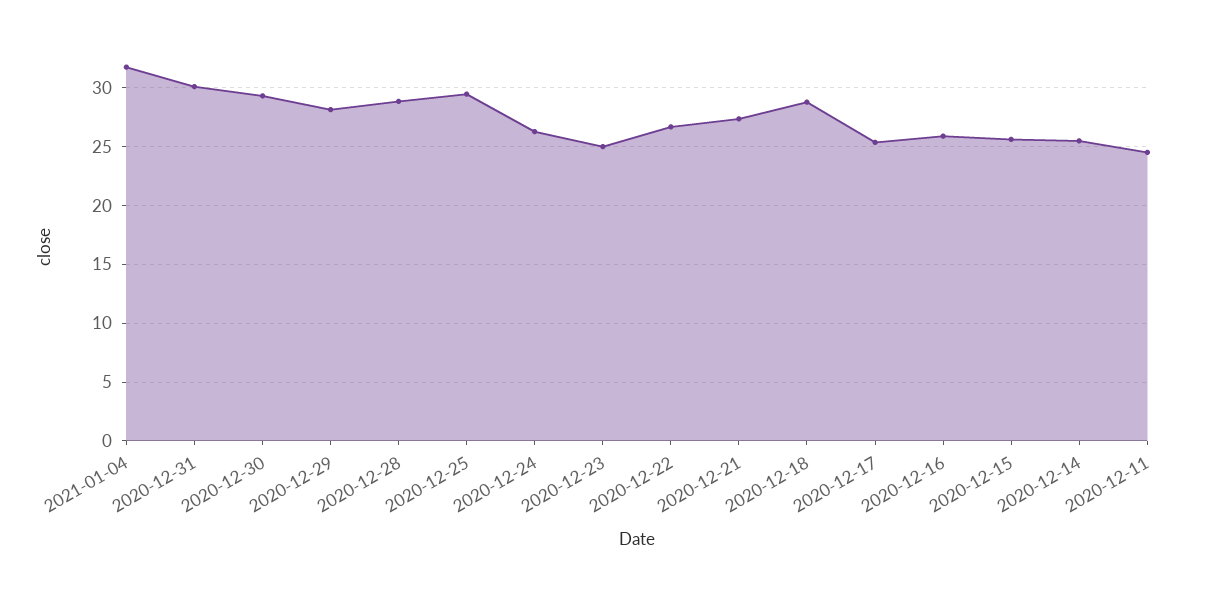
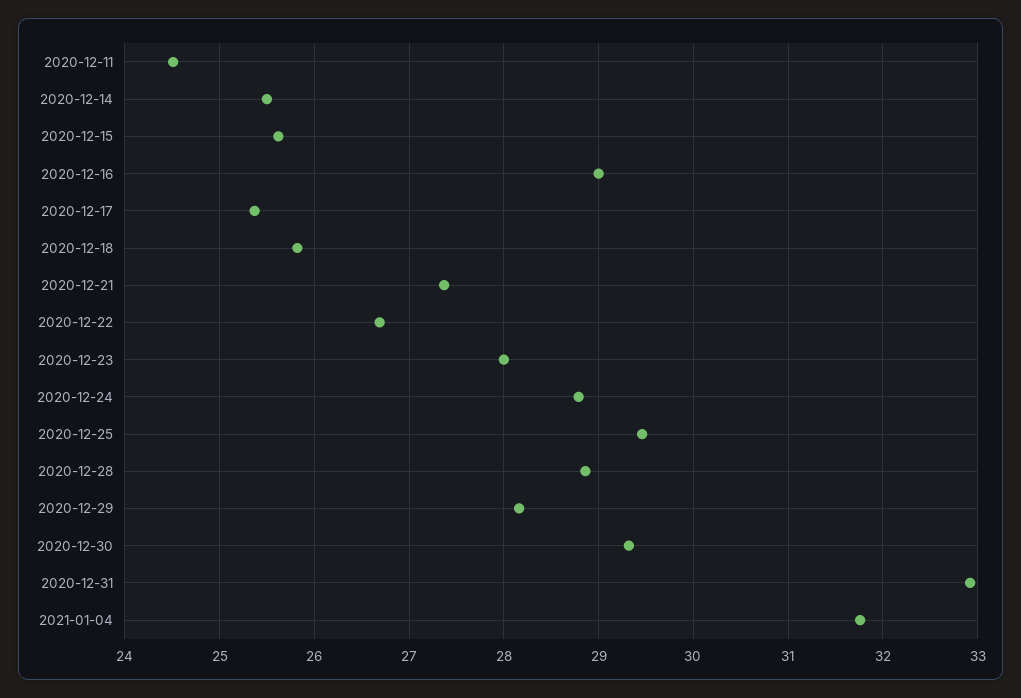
2020-12-31: 30 -> 32.9
2020-12-24: 26 -> 28.8
2020-12-23: 25 -> 28
2020-12-18: 29 -> 25.8
2020-12-16: 26 -> 29

